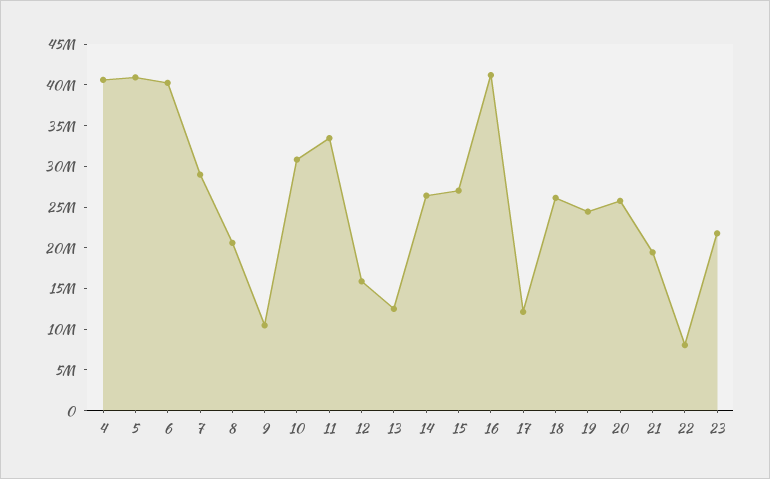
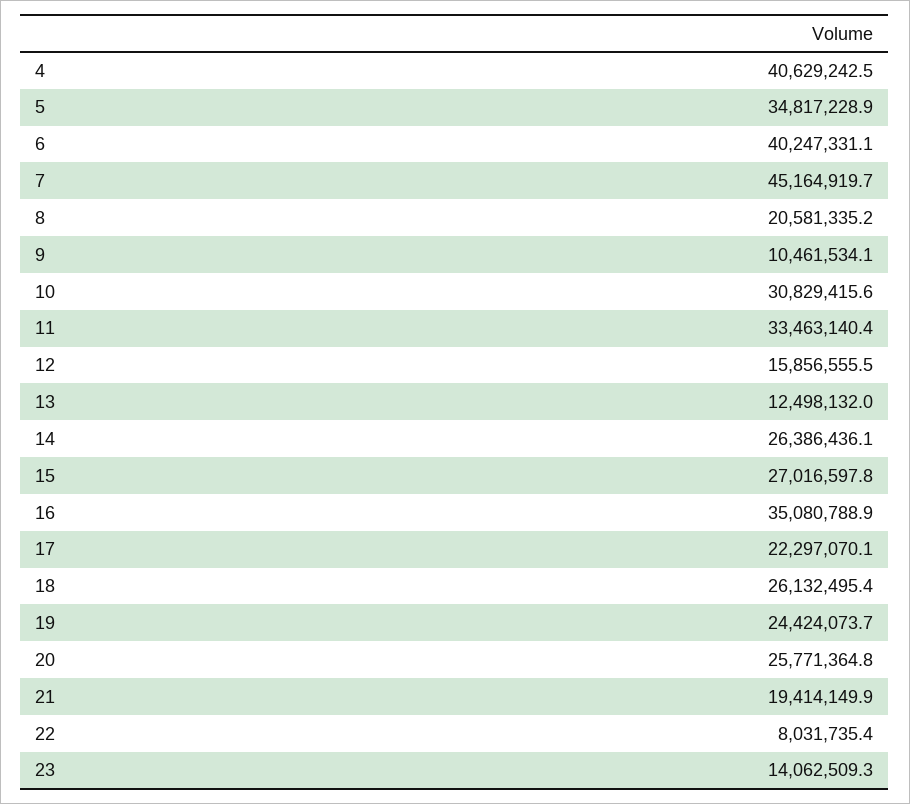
5: 41000000 -> 34817228.9
7: 29000000 -> 45164919.7
16: 41000000 -> 35080788.9
17: 12000000 -> 22297070.1
23: 22000000 -> 14062509.3

